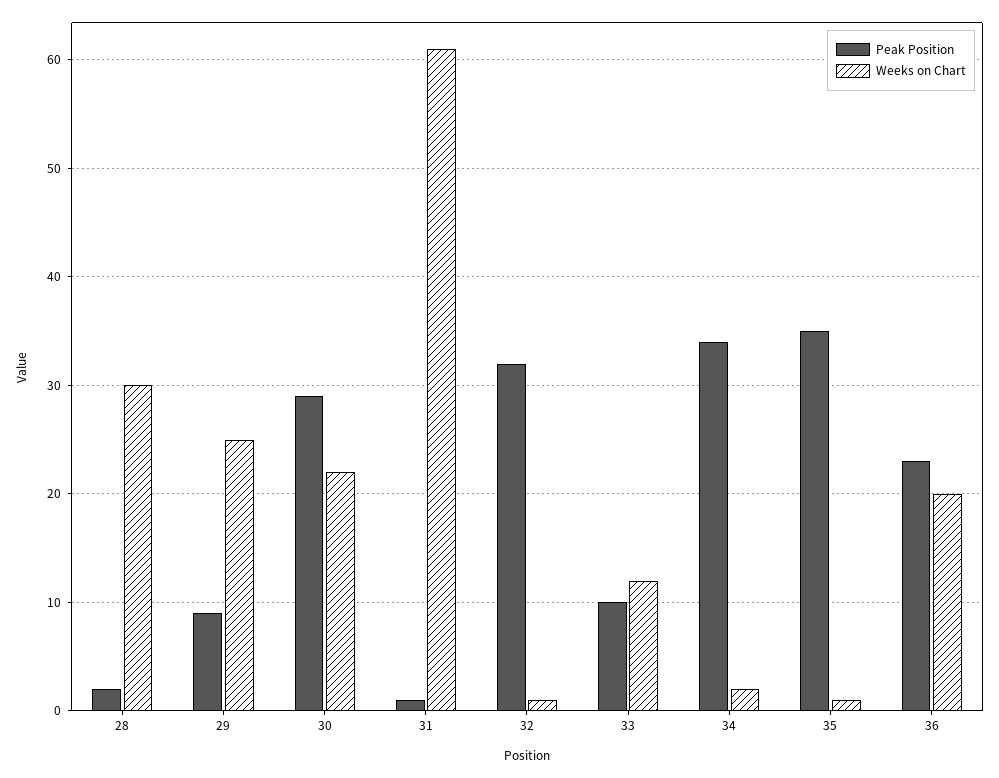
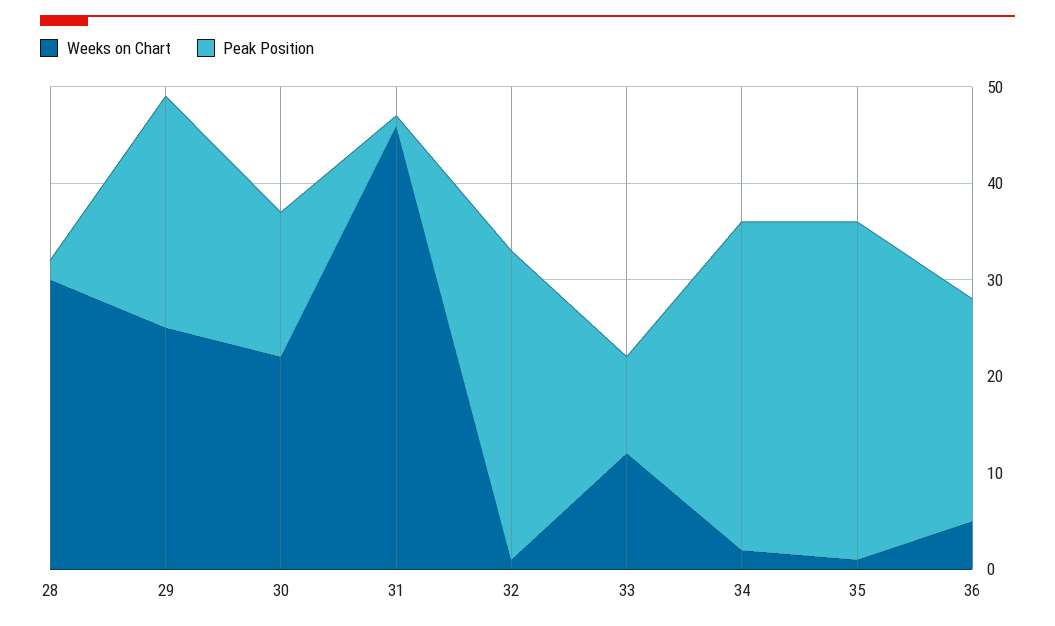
Peak Position, 29: 9 -> 24
Peak Position, 30: 29 -> 15
Weeks on Chart, 31: 61 -> 46
Weeks on Chart, 36: 20 -> 5

